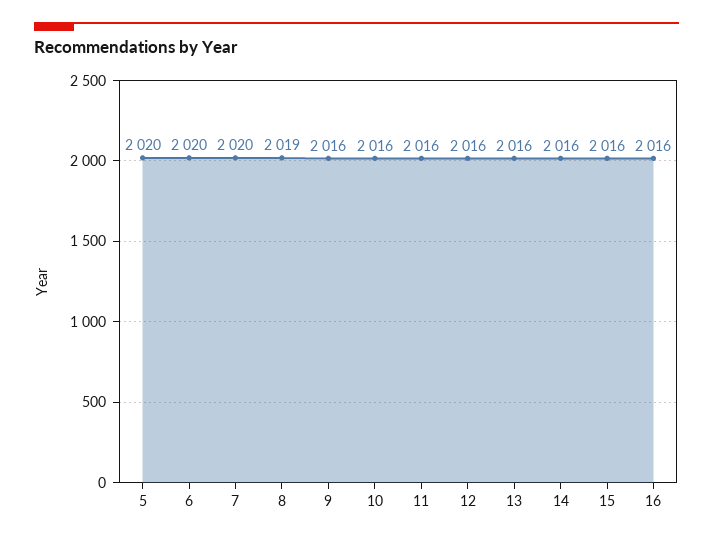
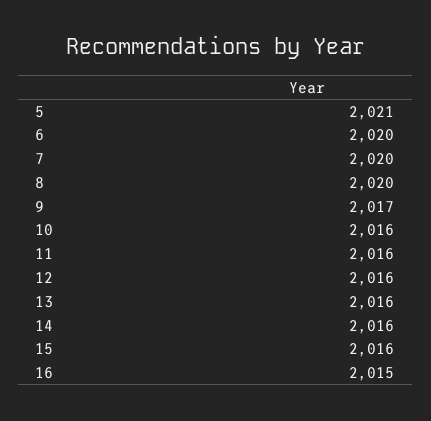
5: 2020 -> 2021
8: 2019 -> 2020
9: 2016 -> 2017
16: 2016 -> 2015

